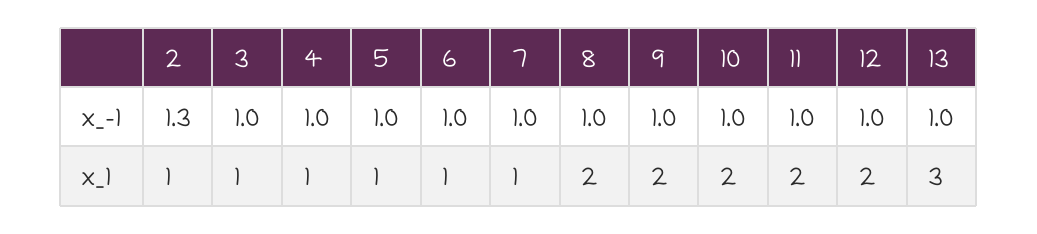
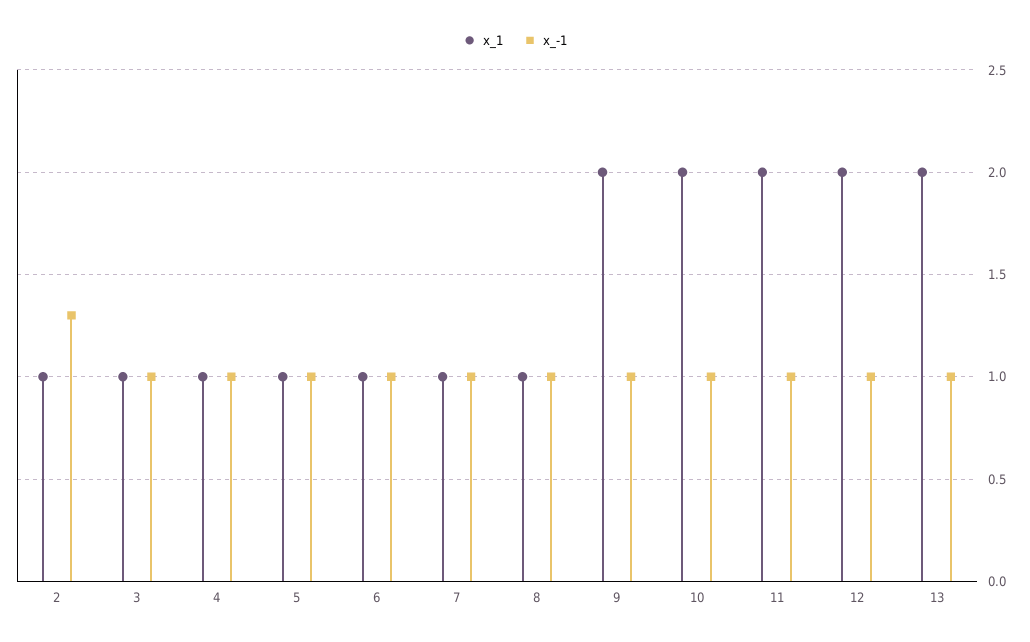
x_1, 8: 2 -> 1
x_1, 13: 3 -> 2

